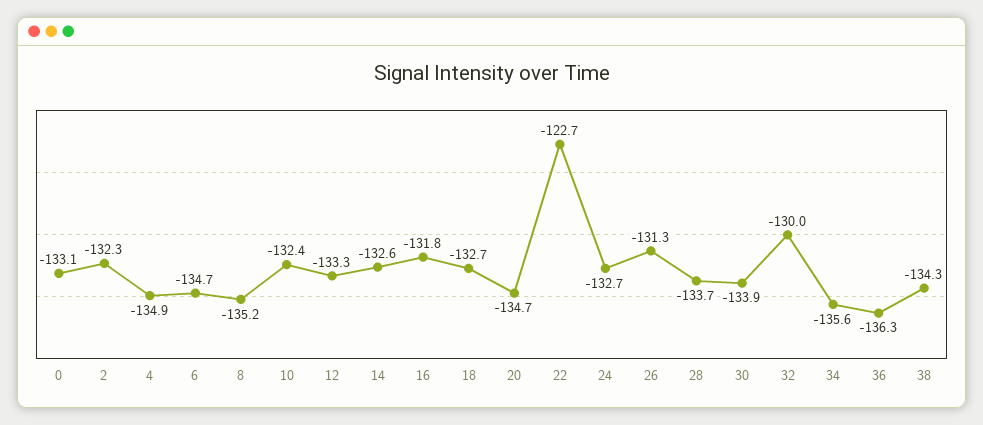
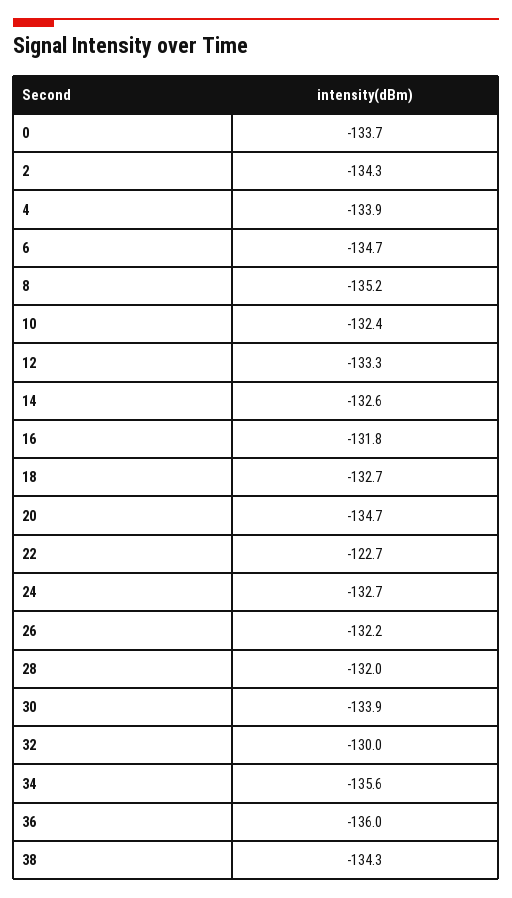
0: -133.1 -> -133.7
2: -132.3 -> -134.3
4: -134.9 -> -133.9
26: -131.3 -> -132.2
28: -133.7 -> -132
36: -136.3 -> -136

